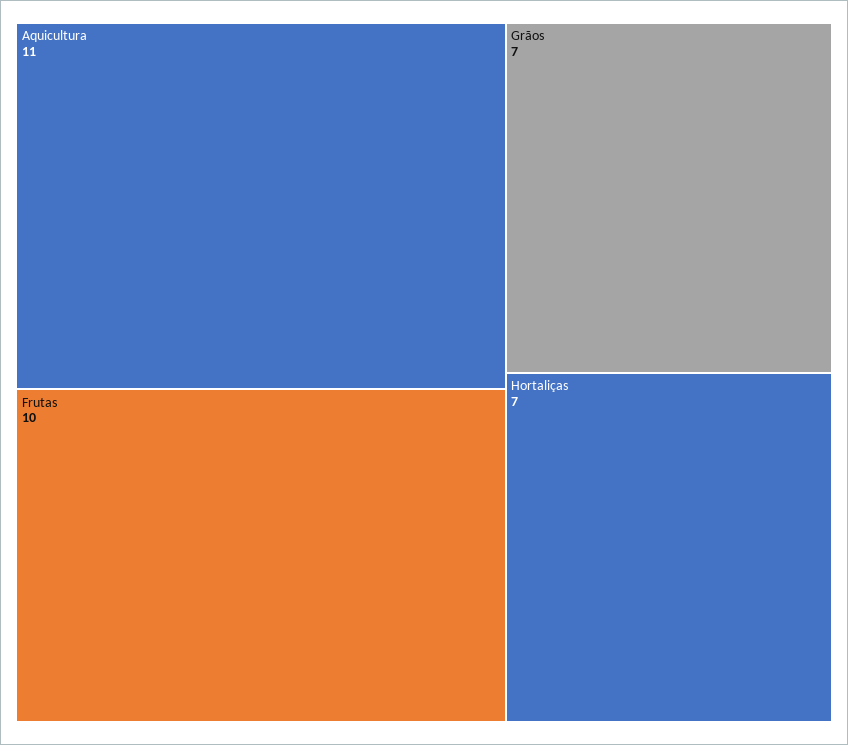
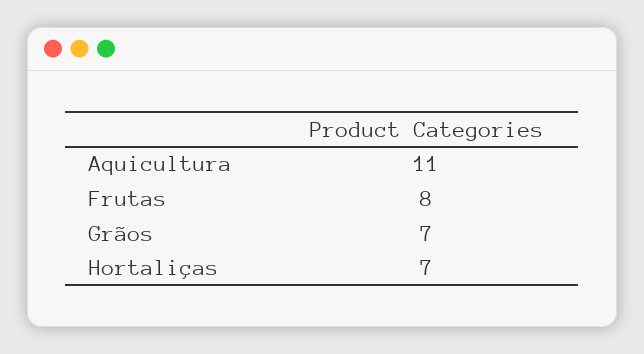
Frutas: 10 -> 8

